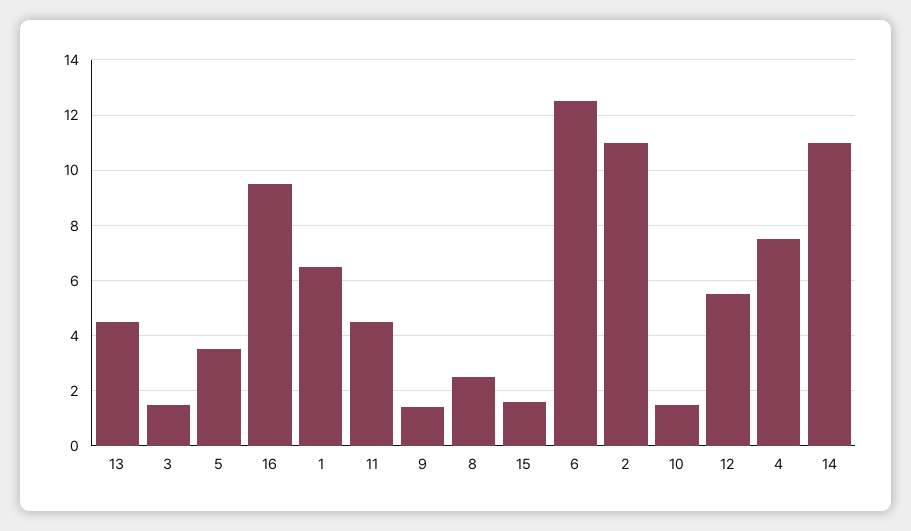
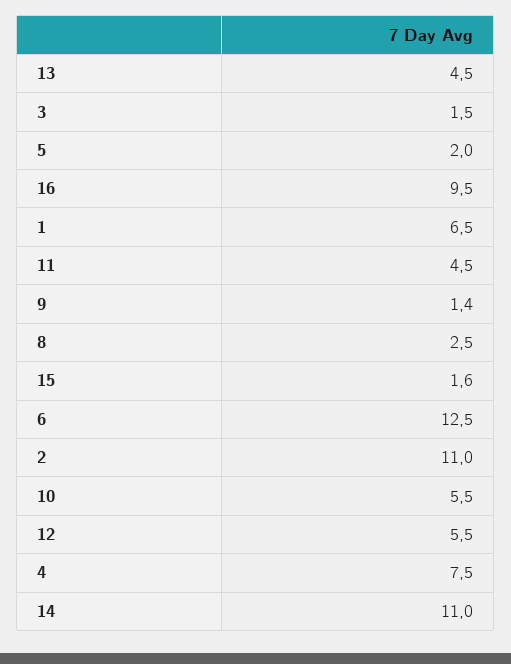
5: 3.5 -> 2
10: 1.5 -> 5.5

